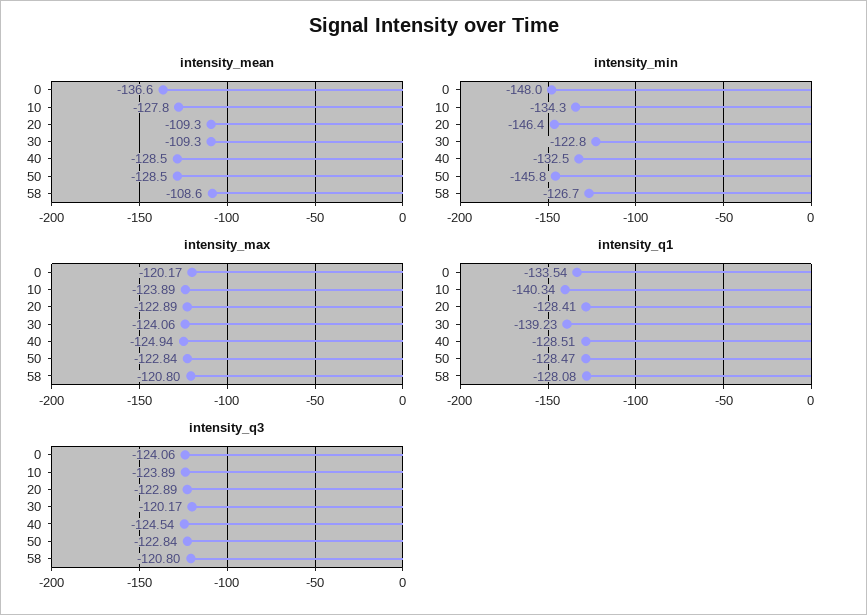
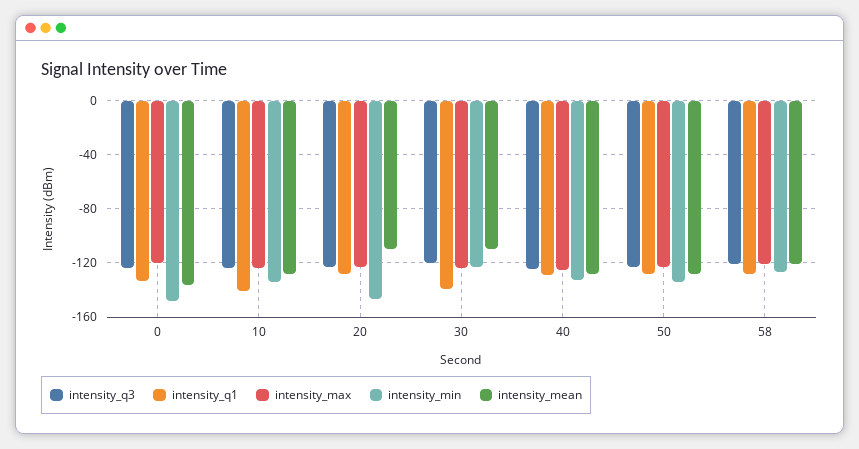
intensity_mean, 58: -108.6 -> -120
intensity_min, 50: -145.8 -> -135

